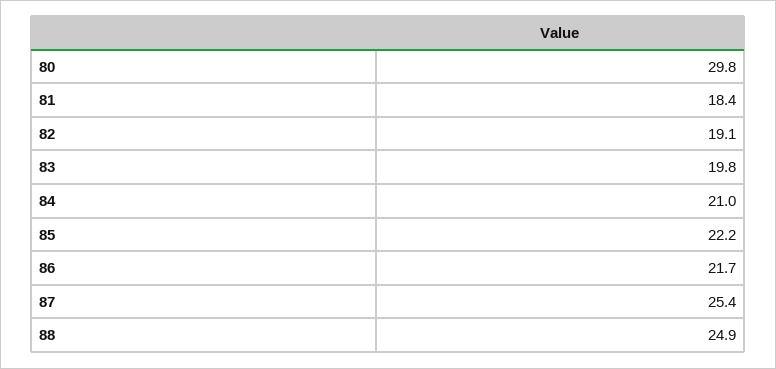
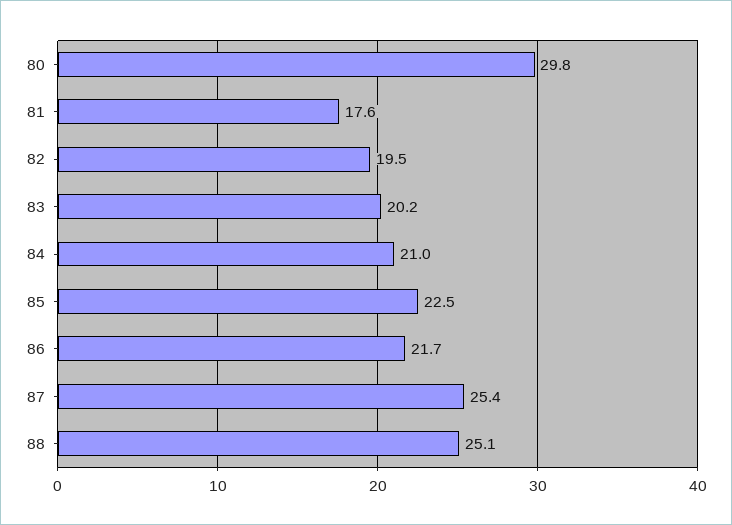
81: 18.4 -> 17.6
82: 19.1 -> 19.5
83: 19.8 -> 20.2
85: 22.2 -> 22.5
88: 24.9 -> 25.1

